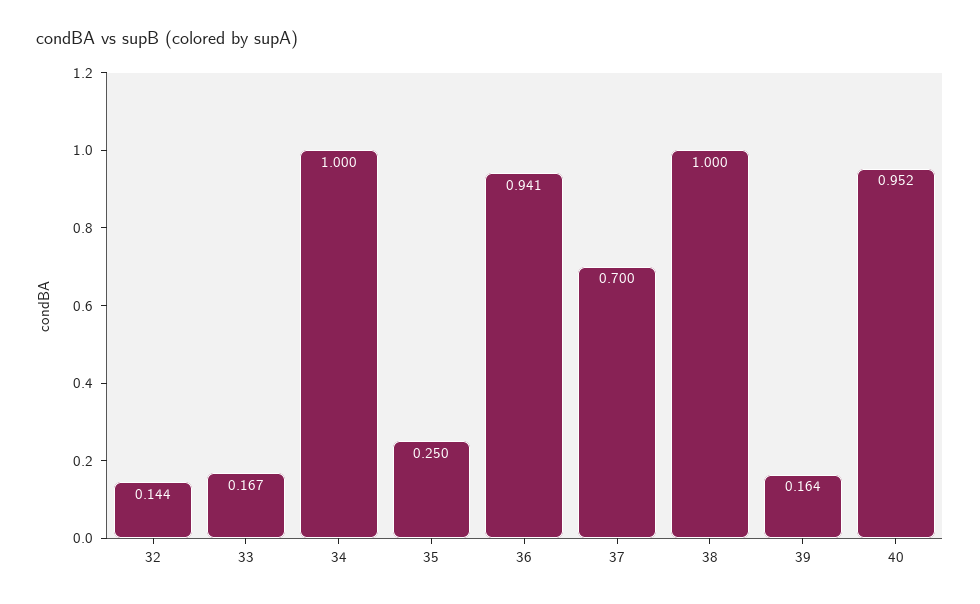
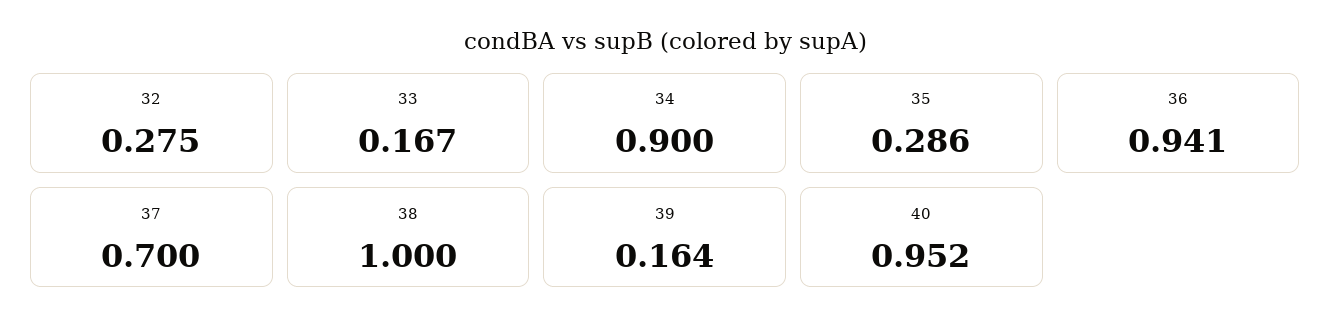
32: 0.144 -> 0.275
34: 1 -> 0.9
35: 0.25 -> 0.286

